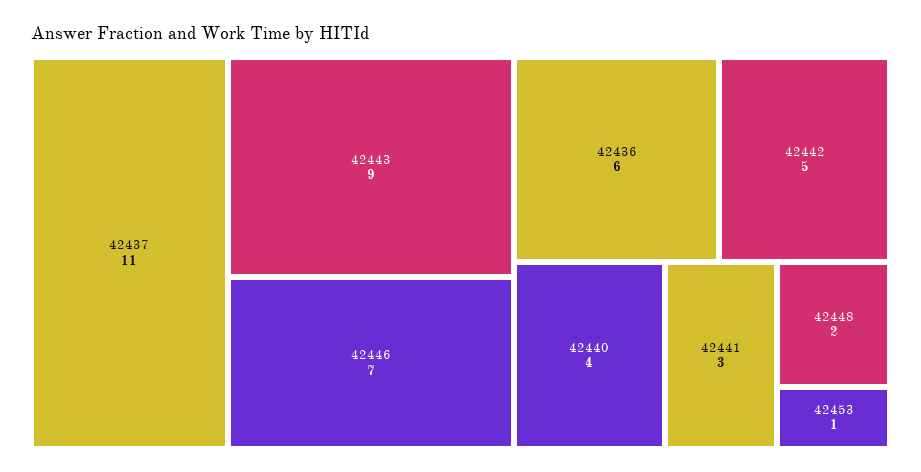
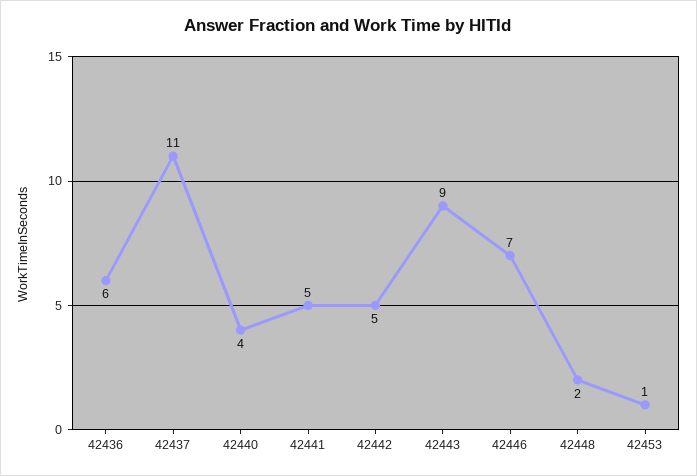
42441: 3 -> 5

